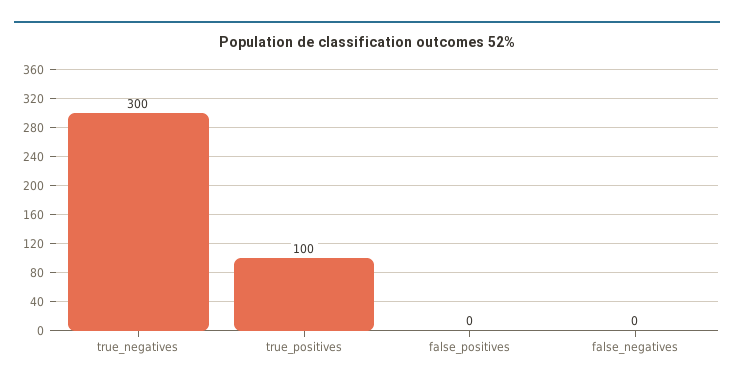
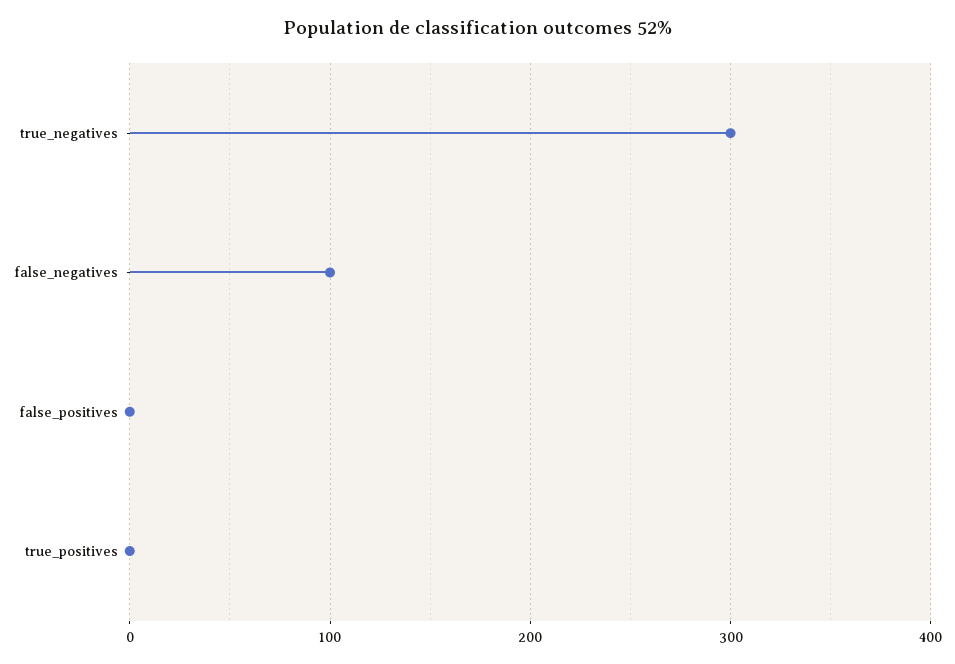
true_positives: 100 -> 0
false_negatives: 0 -> 100

